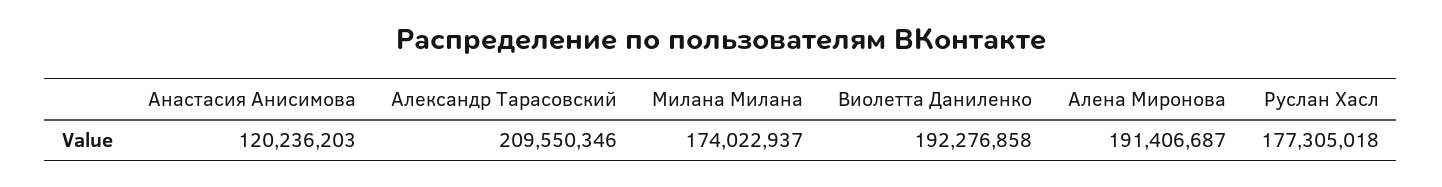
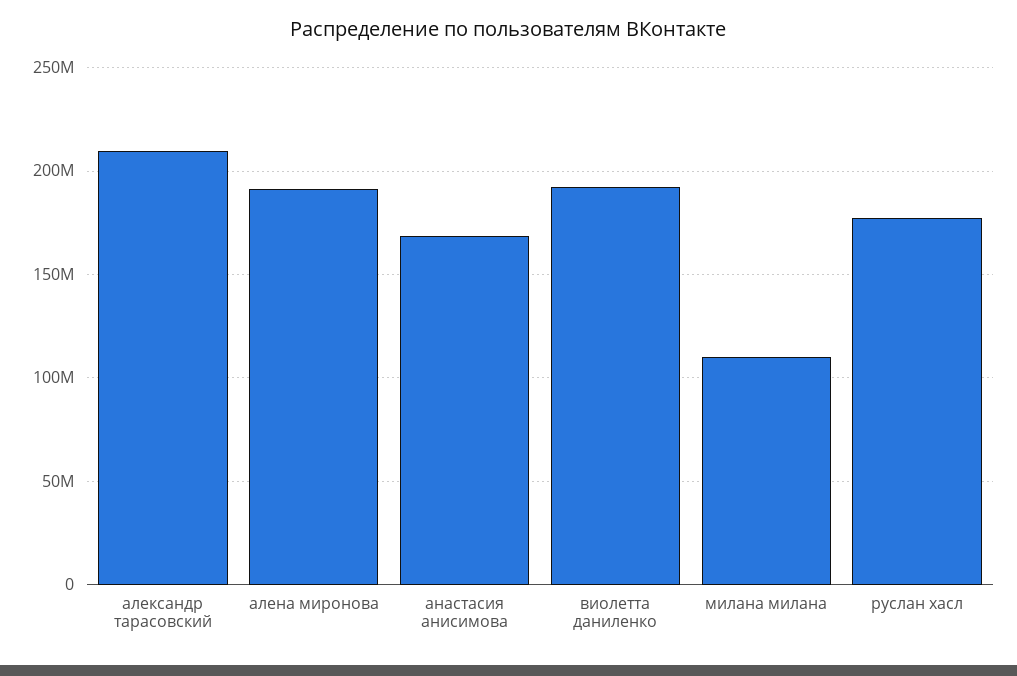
Анастасия Анисимова: 120236203 -> 170000000
Милана Милана: 174022937 -> 110000000

